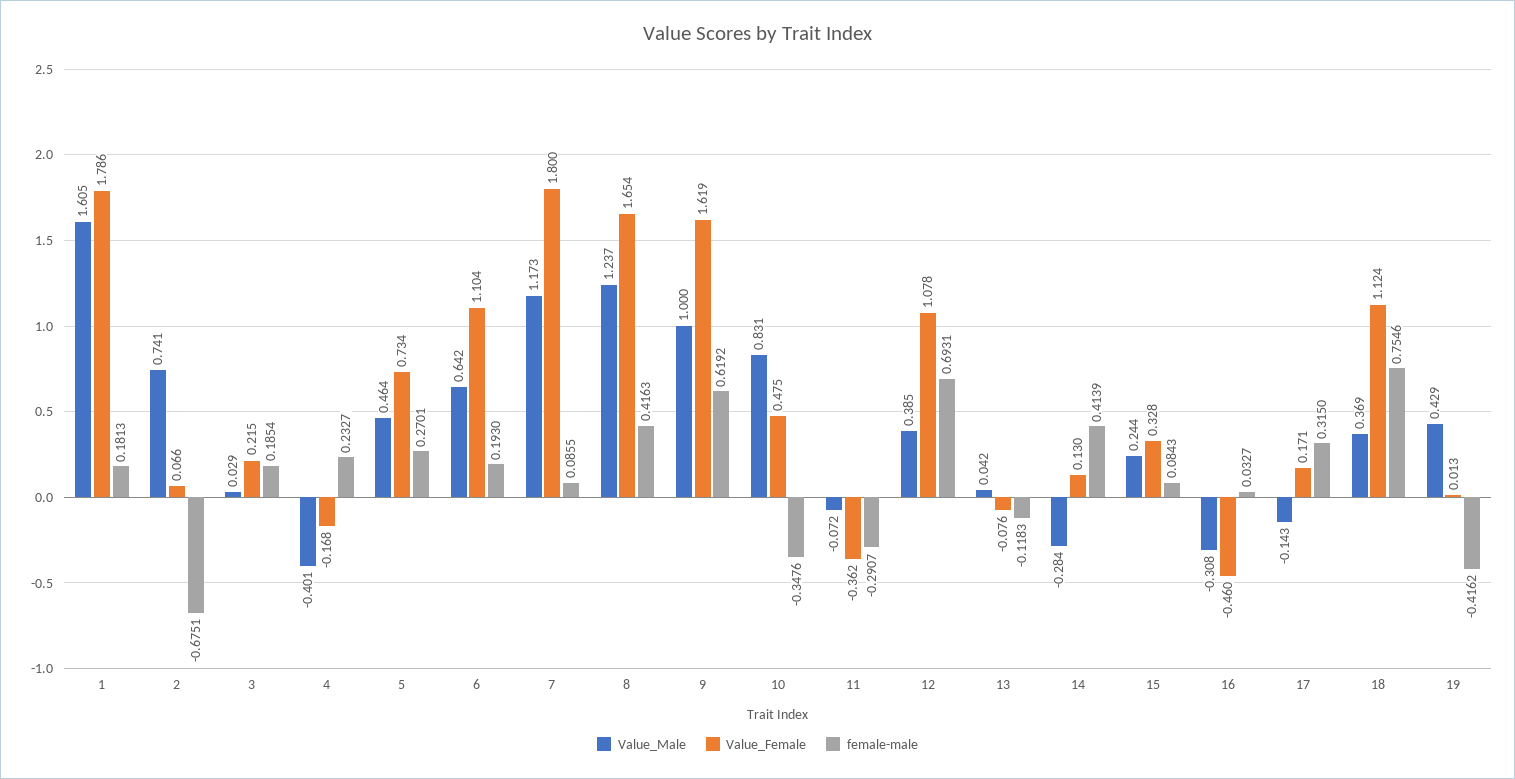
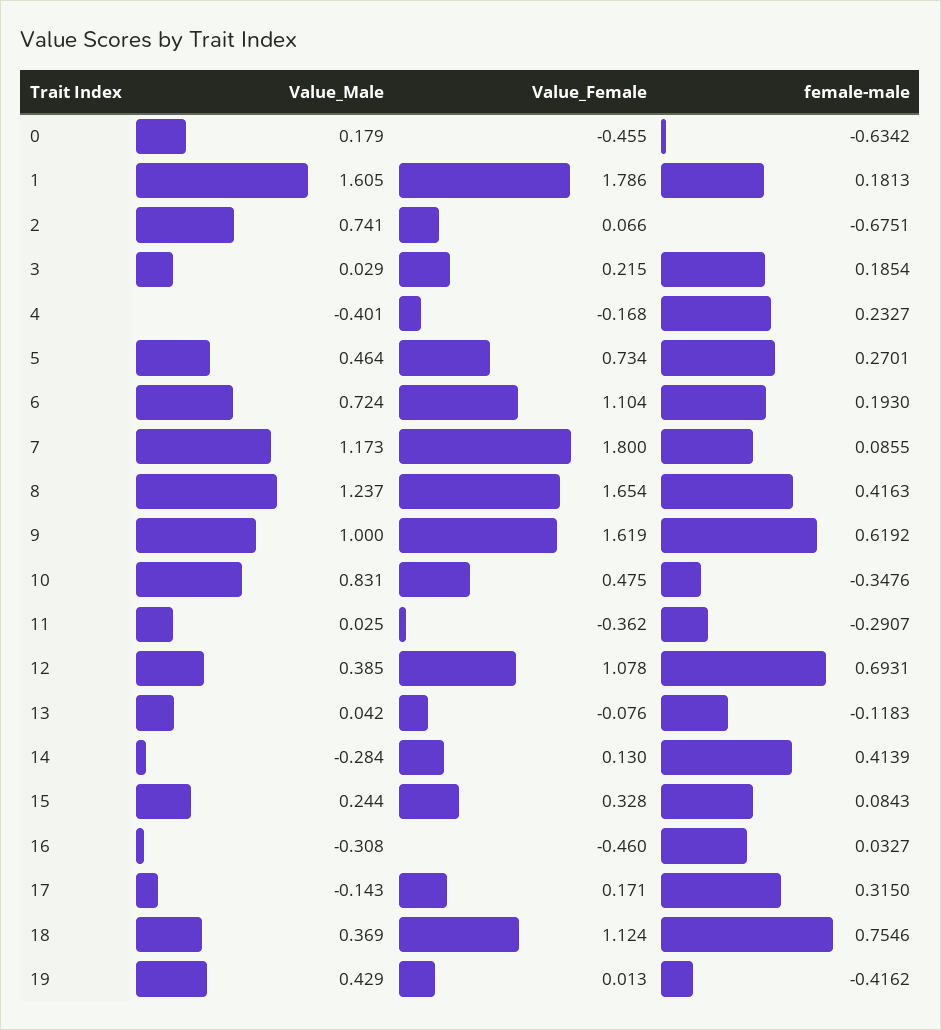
Value_Male, 6: 0.642 -> 0.724
Value_Male, 11: -0.072 -> 0.025
Value_Male, 0: none -> 0.179
Value_Female, 0: none -> -0.455
female-male, 0: none -> -0.6342

